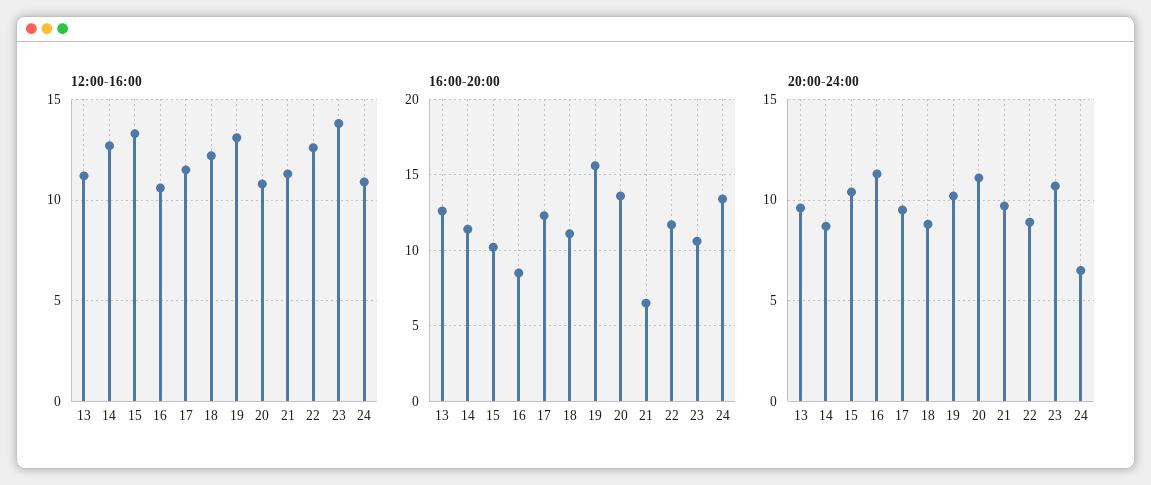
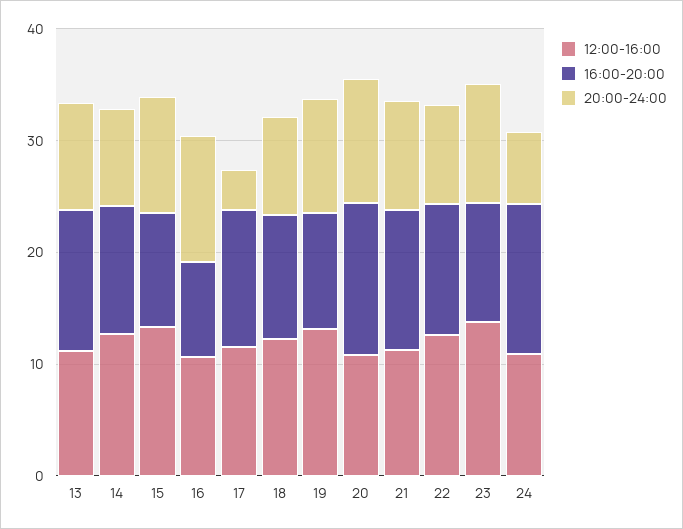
16:00-20:00, 19: 15.5 -> 10
16:00-20:00, 21: 6.5 -> 12
20:00-24:00, 17: 9.5 -> 4

